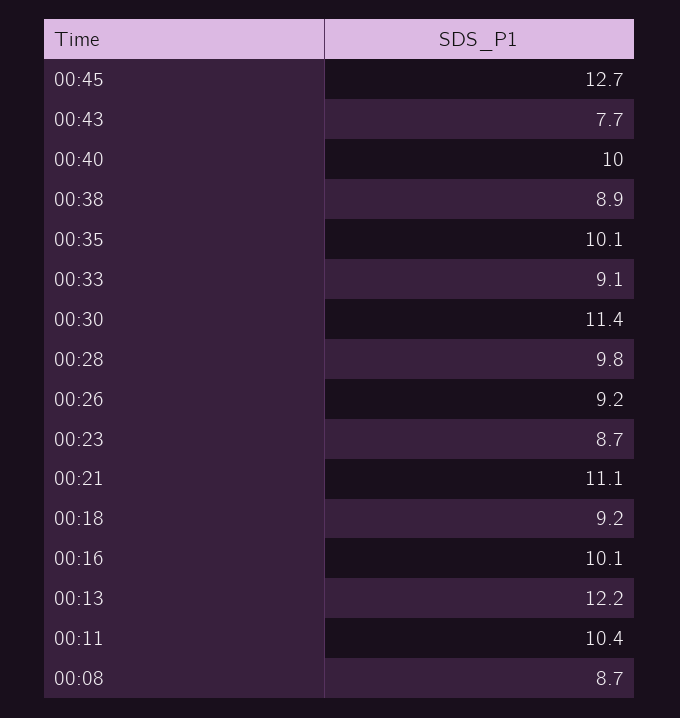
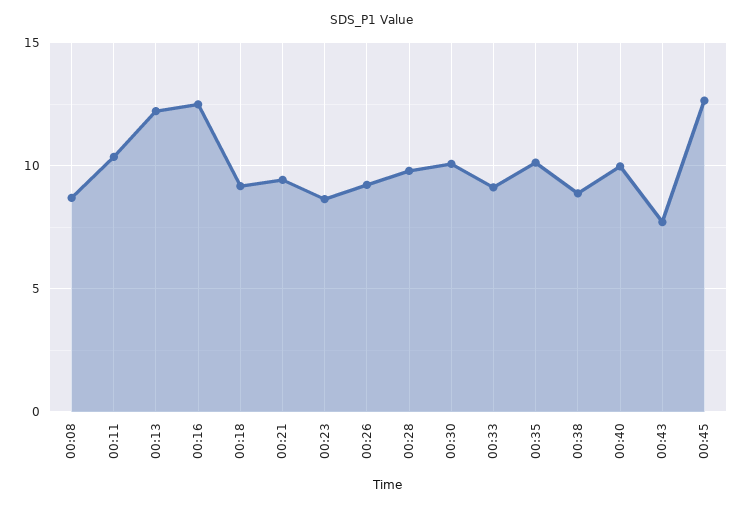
00:30: 11.4 -> 10
00:21: 11.1 -> 9.5
00:16: 10.1 -> 12.5

